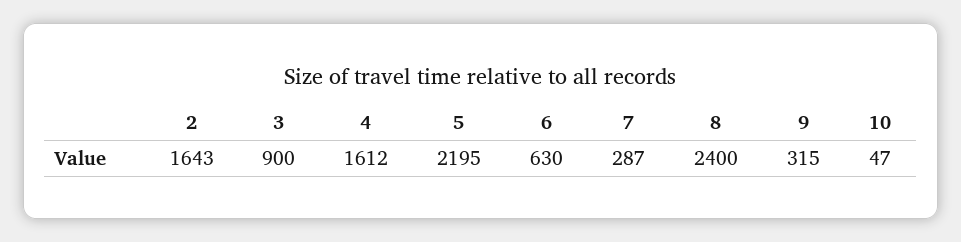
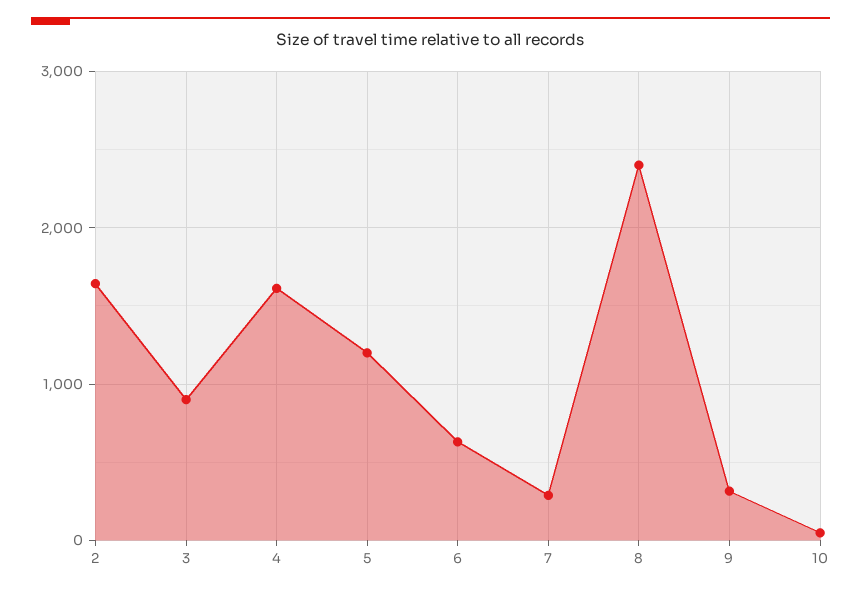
5: 2195 -> 1200

